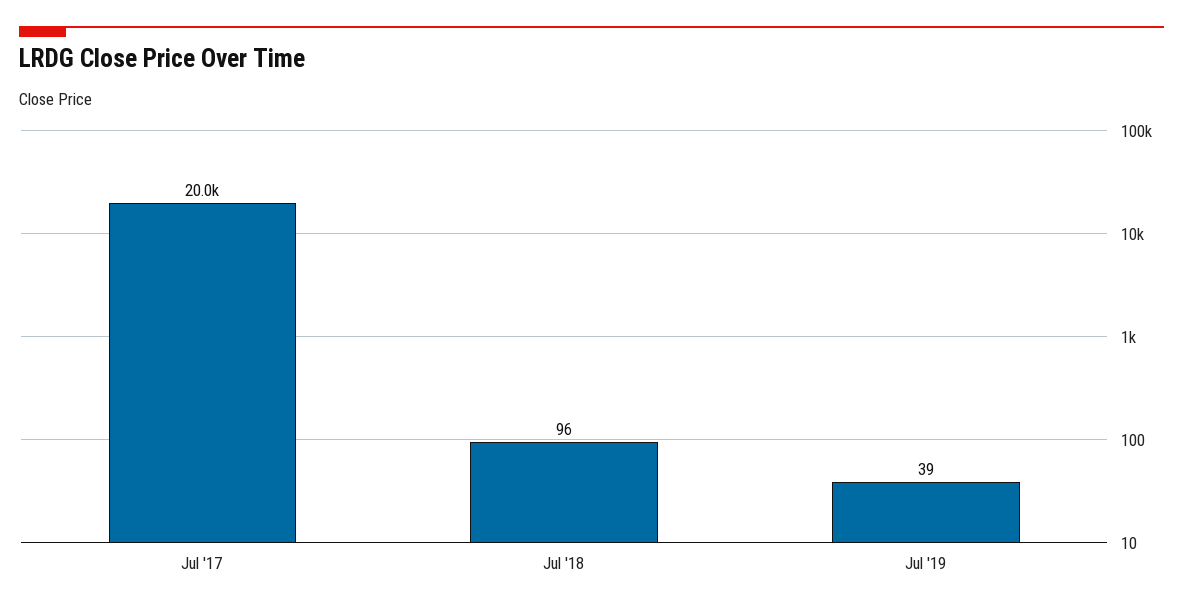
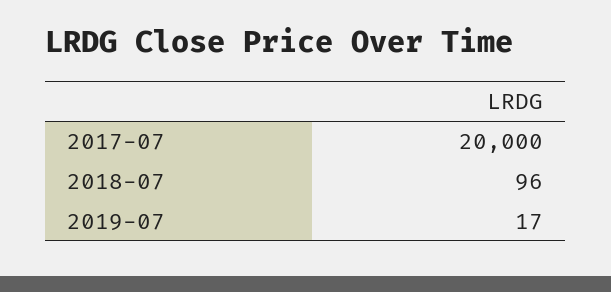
Jul '19: 39 -> 17

